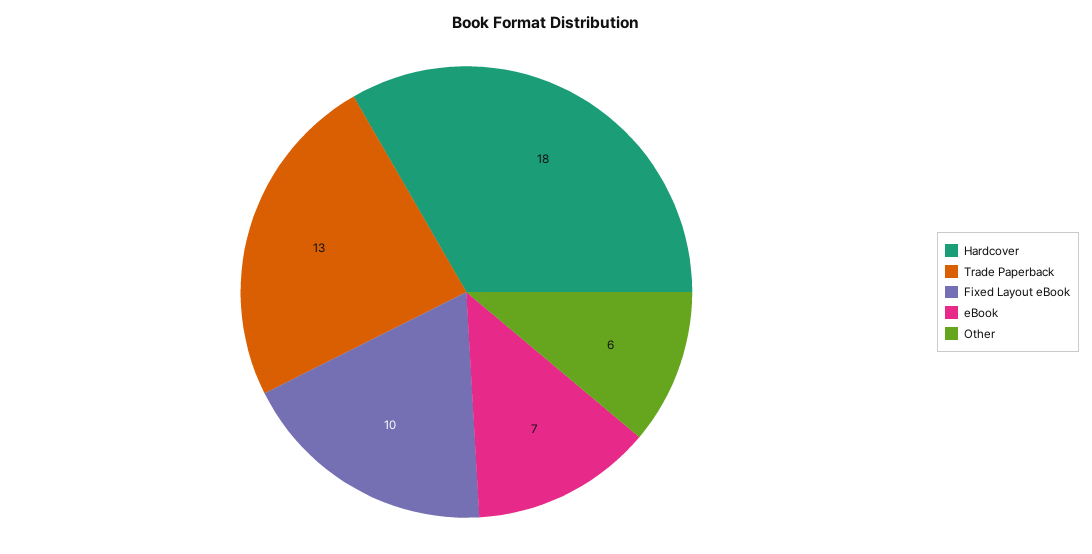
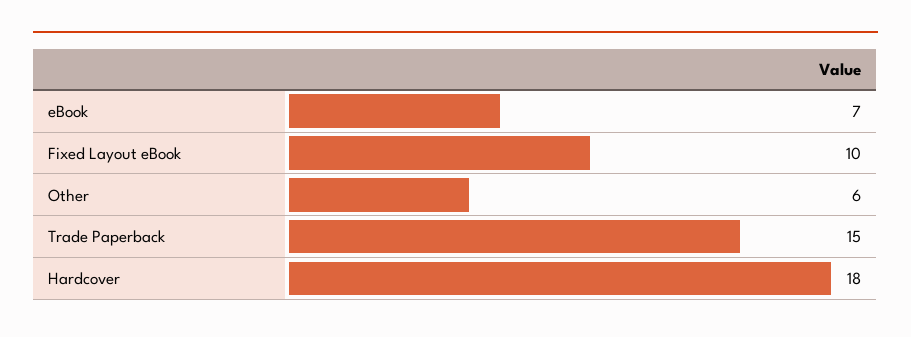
Trade Paperback: 13 -> 15

